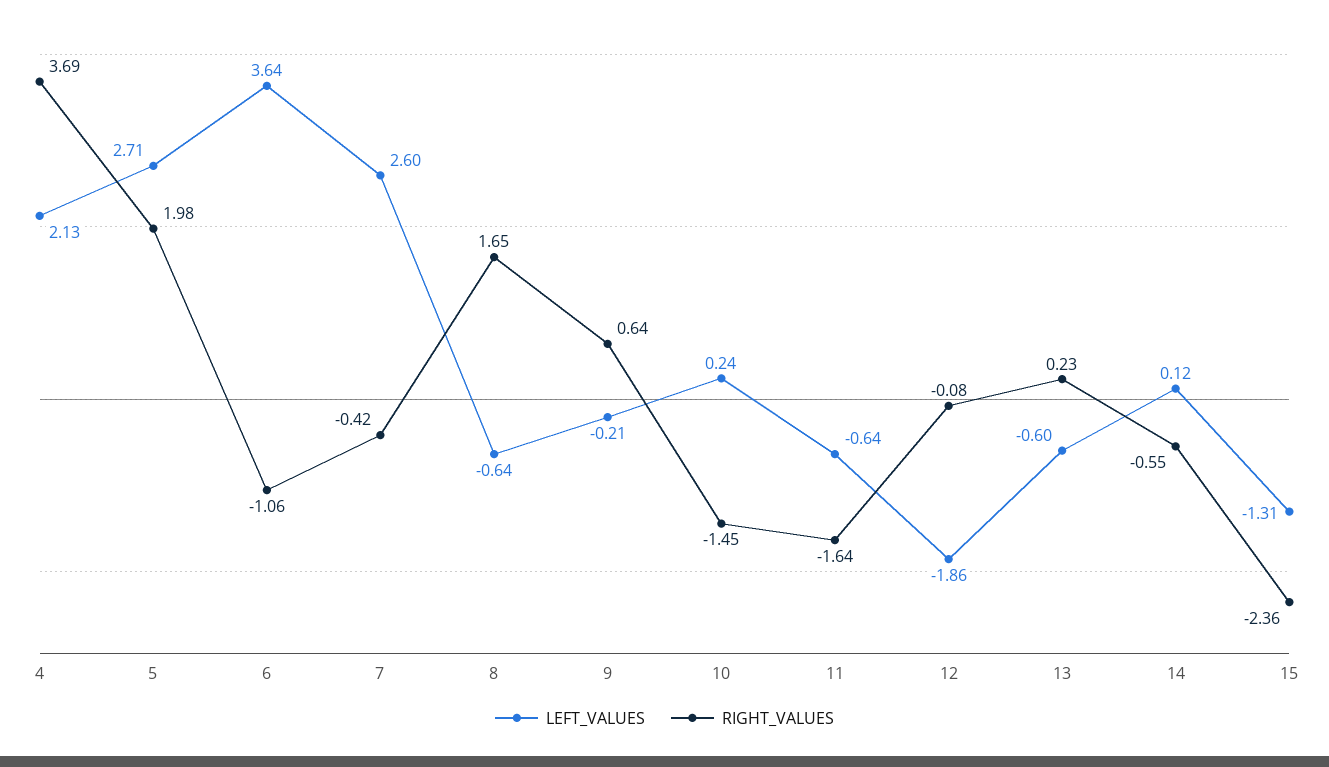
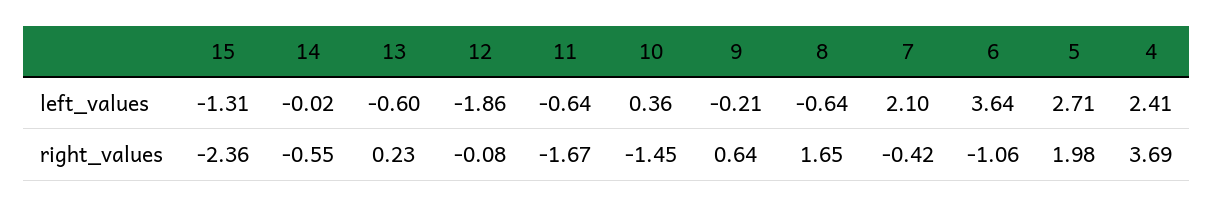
LEFT_VALUES, 4: 2.13 -> 2.41
LEFT_VALUES, 7: 2.6 -> 2.1
LEFT_VALUES, 10: 0.24 -> 0.36
RIGHT_VALUES, 11: -1.64 -> -1.67
LEFT_VALUES, 14: 0.12 -> -0.02

